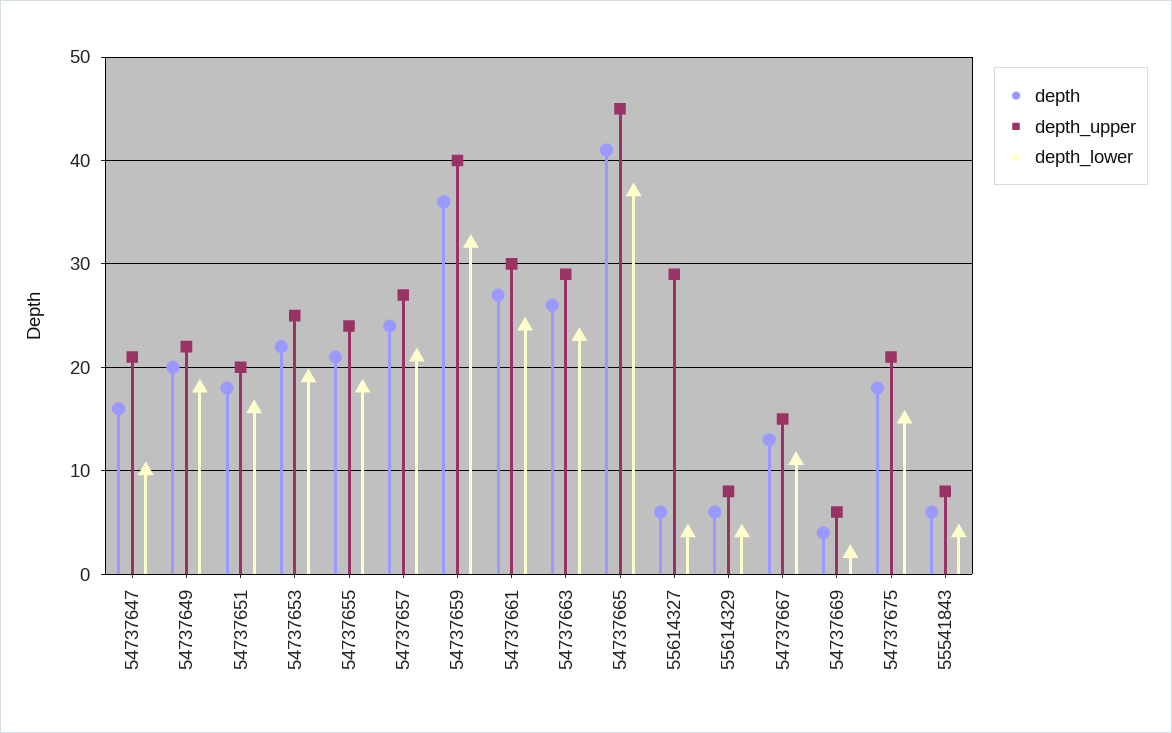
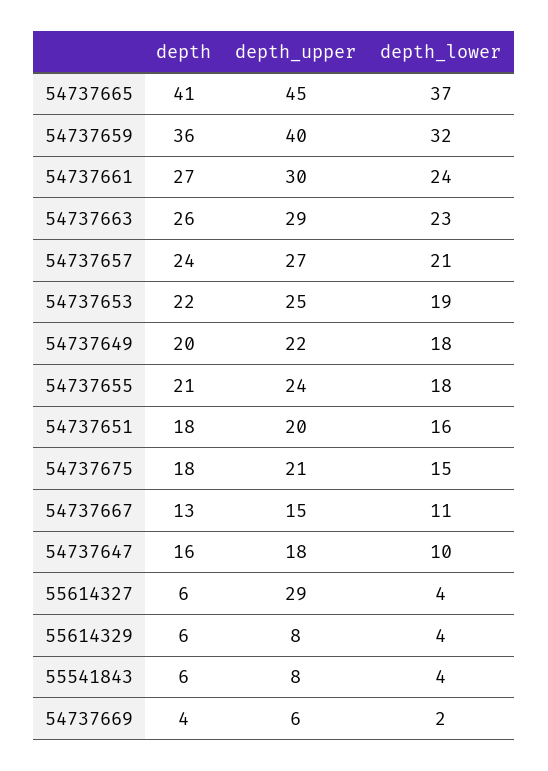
depth_upper, 54737647: 21 -> 18

